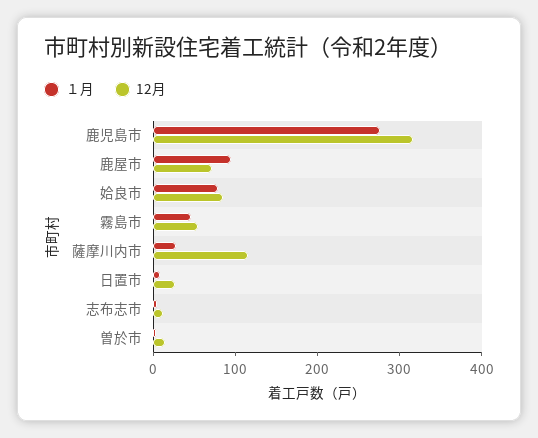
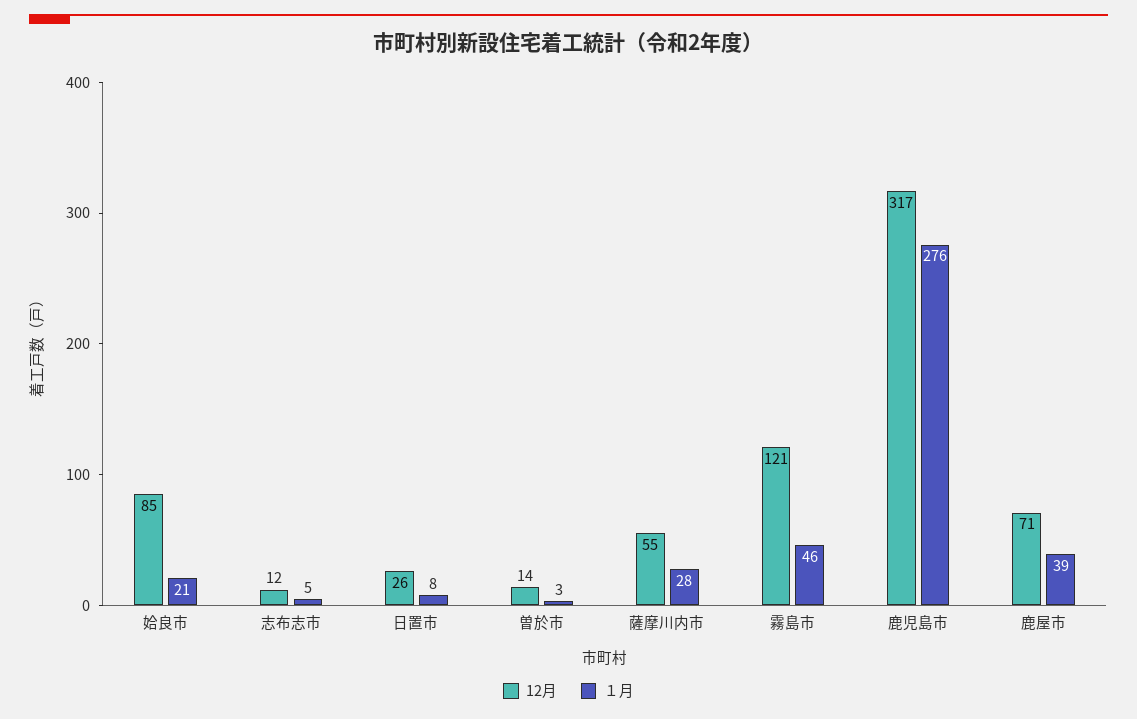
１月, 鹿屋市: 100 -> 39
１月, 姶良市: 80 -> 21
12月, 霧島市: 60 -> 121
12月, 薩摩川内市: 120 -> 55

